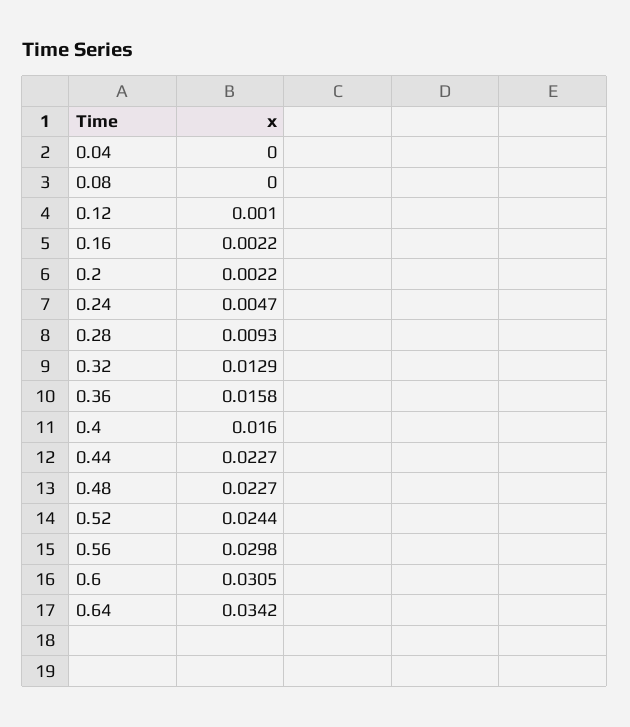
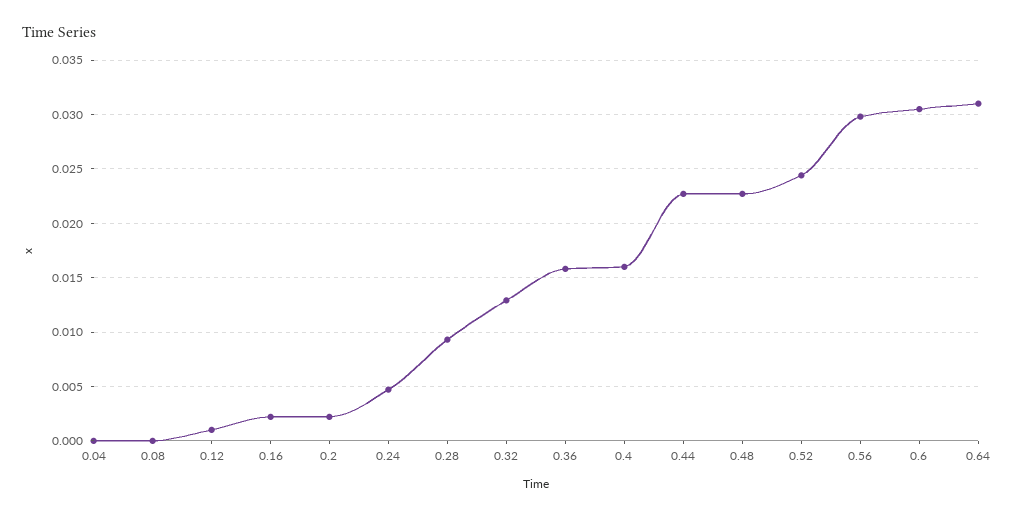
0.64: 0.0342 -> 0.031

